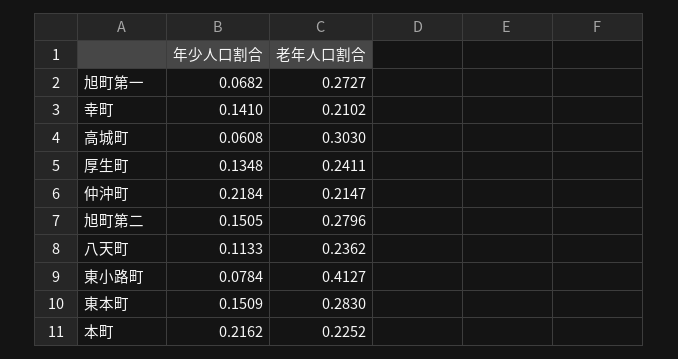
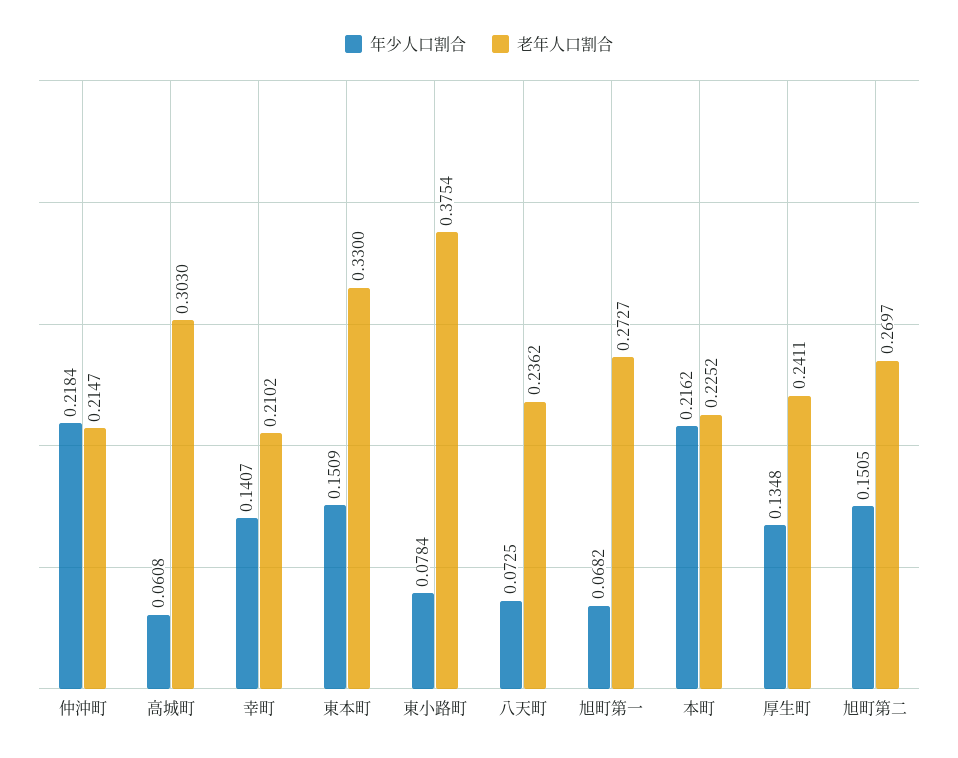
年少人口割合, 幸町: 0.141 -> 0.1407
老年人口割合, 旭町第二: 0.2796 -> 0.2697
年少人口割合, 八天町: 0.1133 -> 0.0725
老年人口割合, 東小路町: 0.4127 -> 0.3754
老年人口割合, 東本町: 0.283 -> 0.33

